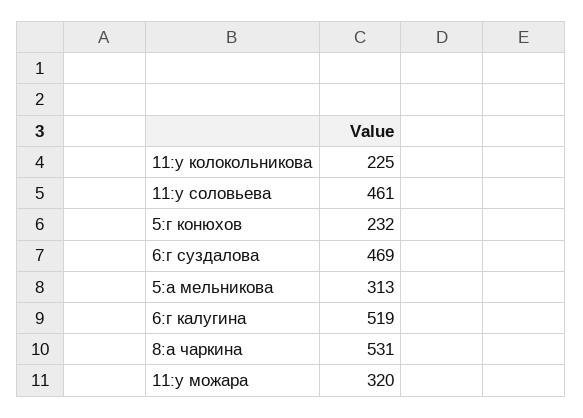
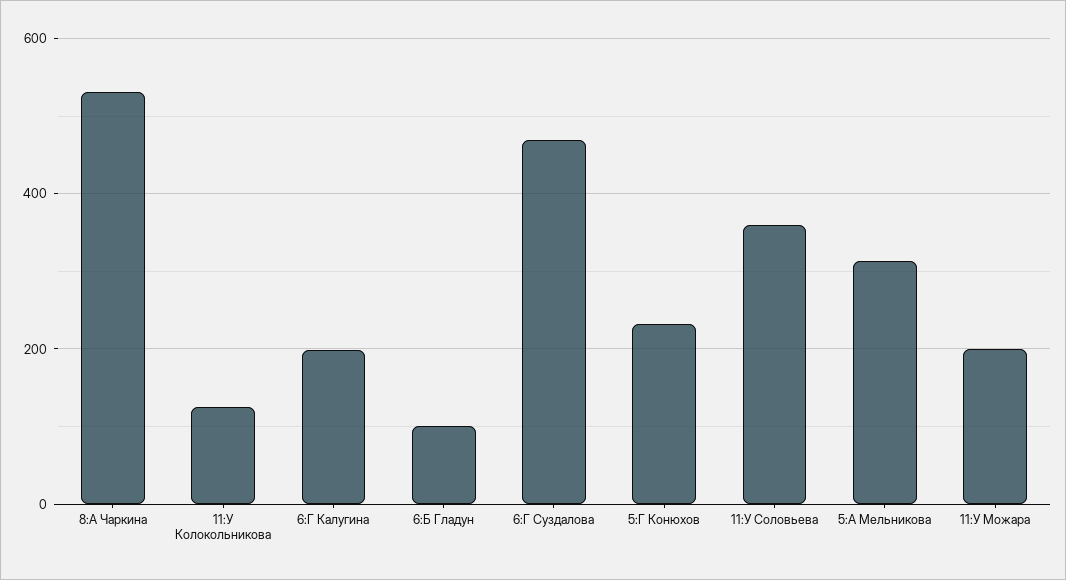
11:у колокольникова: 225 -> 120
11:у соловьева: 461 -> 360
6:г калугина: 519 -> 200
11:у можара: 320 -> 200
6:Б Гладун: none -> 100

